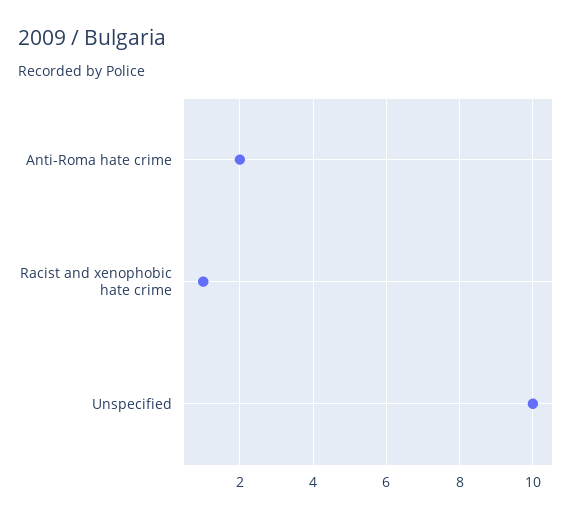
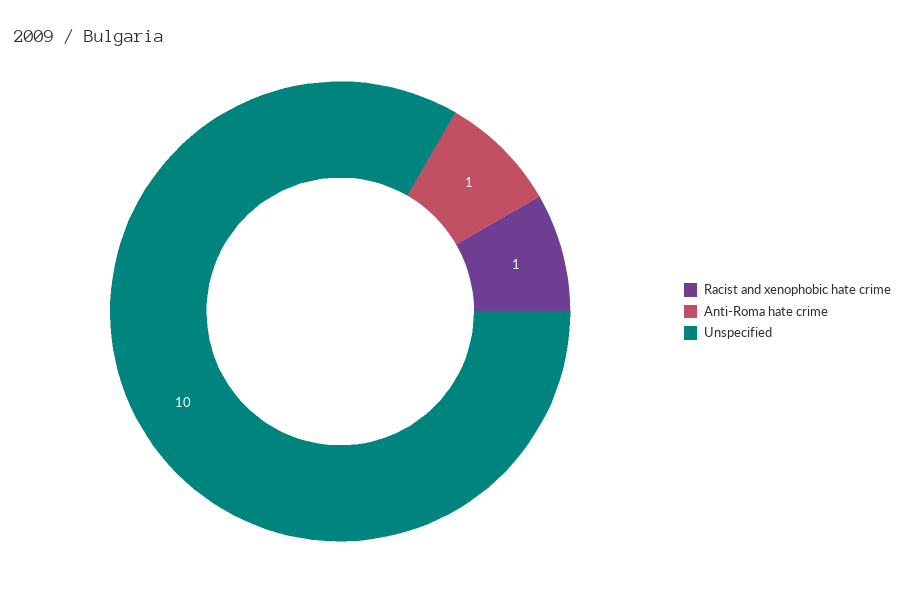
Anti-Roma hate crime: 2 -> 1

